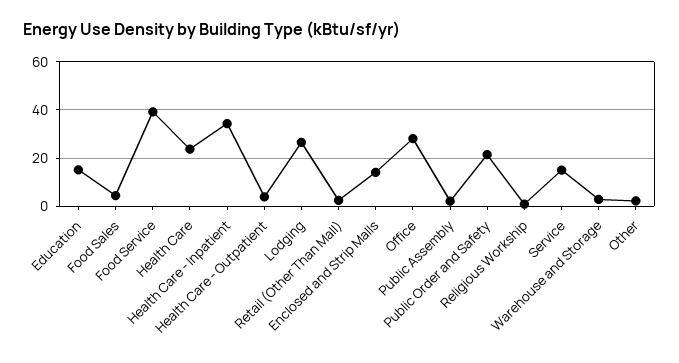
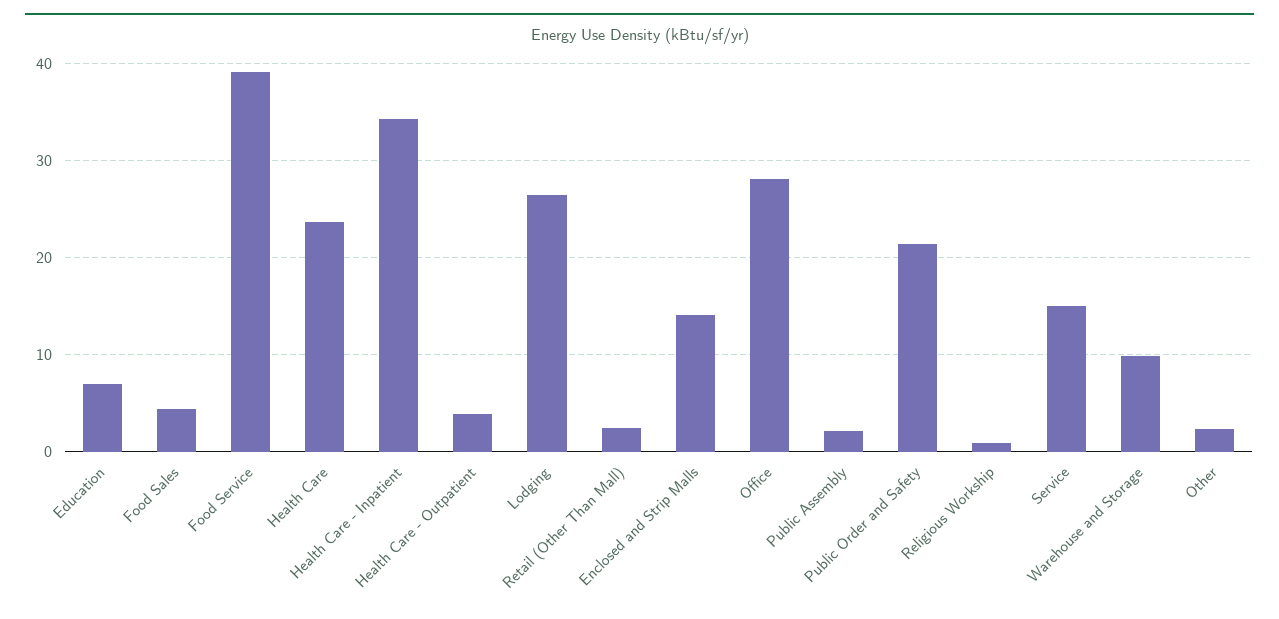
Education: 15 -> 7
Warehouse and Storage: 2.5 -> 10

